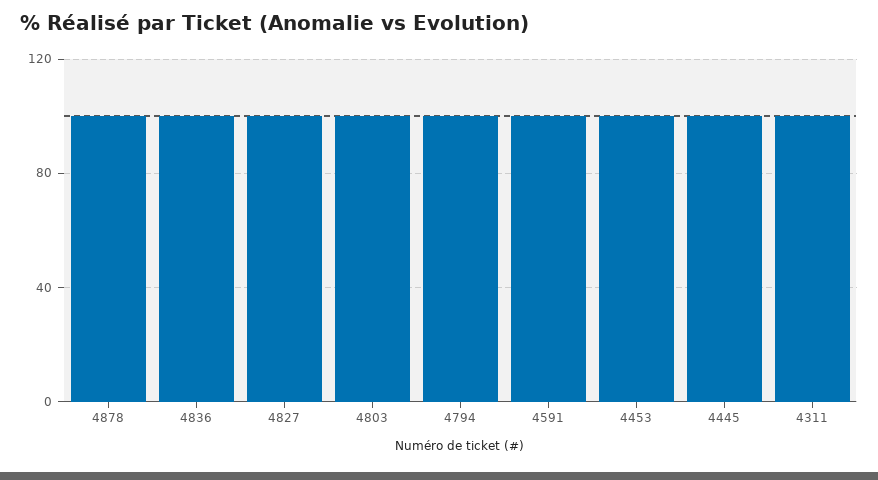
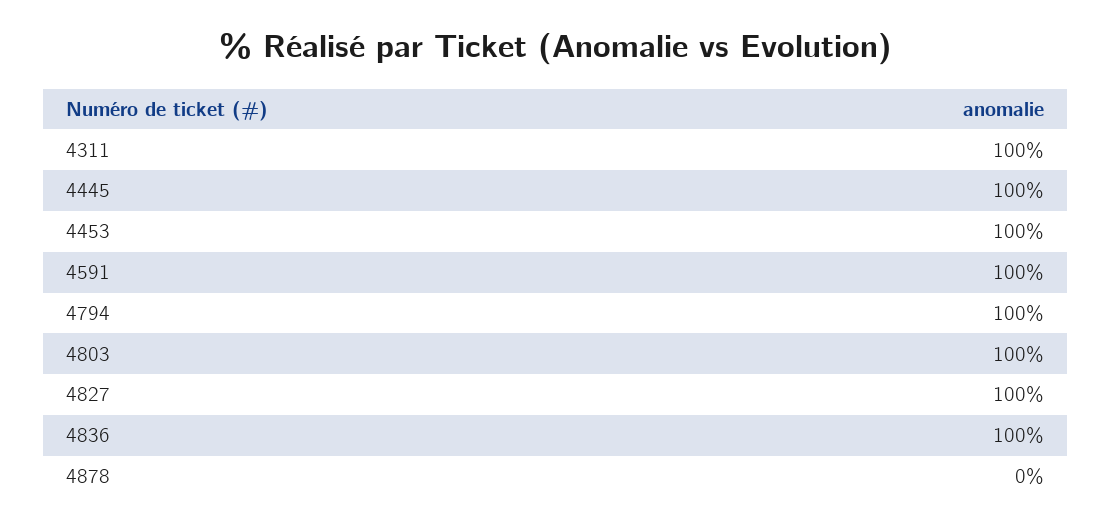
4878: 100 -> 0

